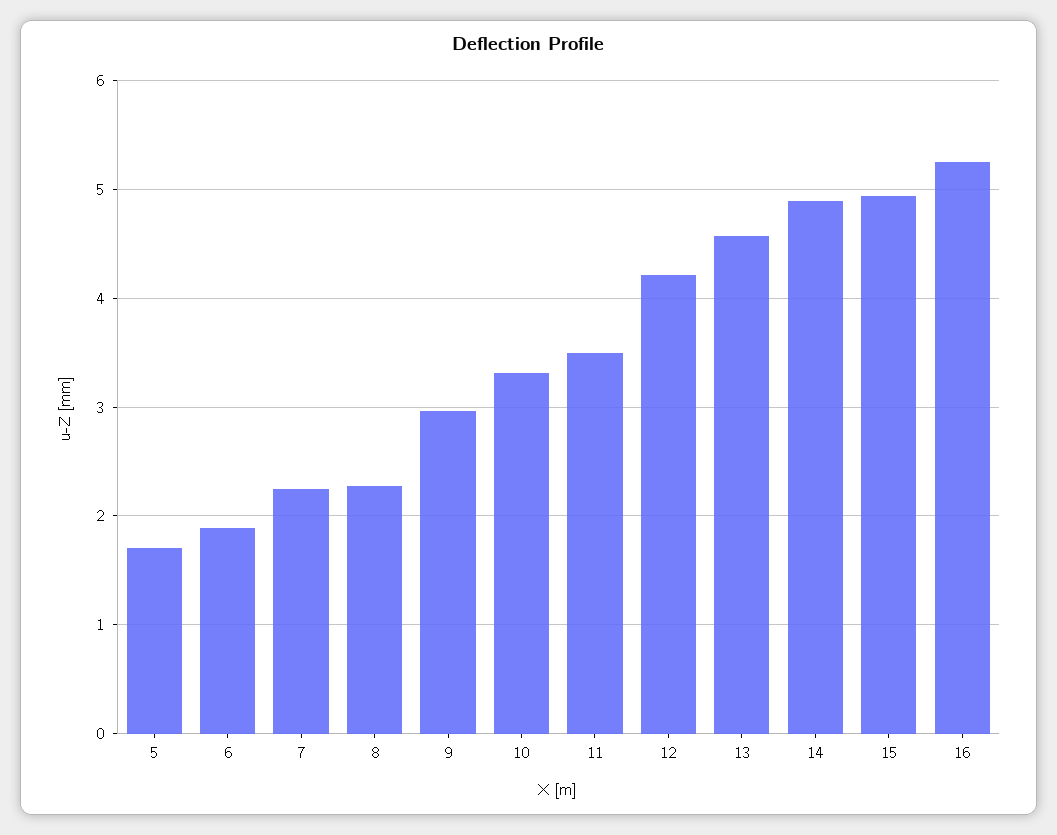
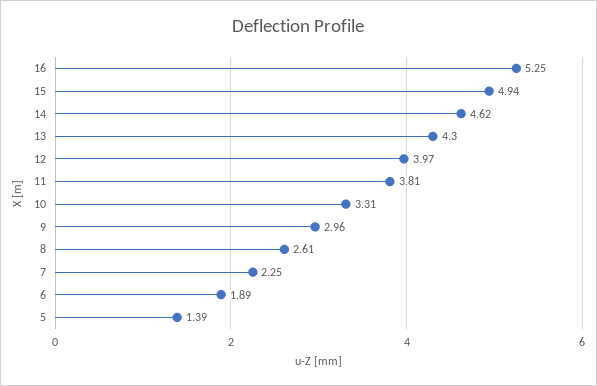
5: 1.7 -> 1.39
8: 2.3 -> 2.61
11: 3.5 -> 3.81
12: 4.2 -> 3.97
13: 4.6 -> 4.3
14: 4.9 -> 4.62

